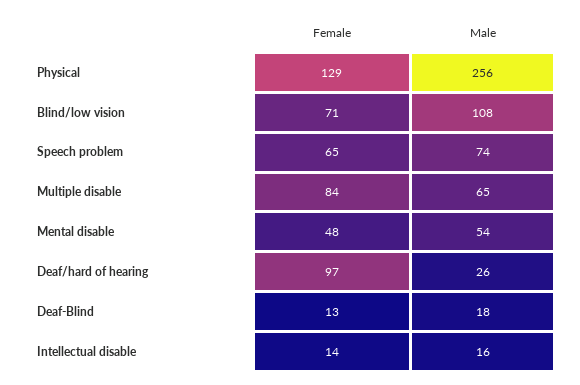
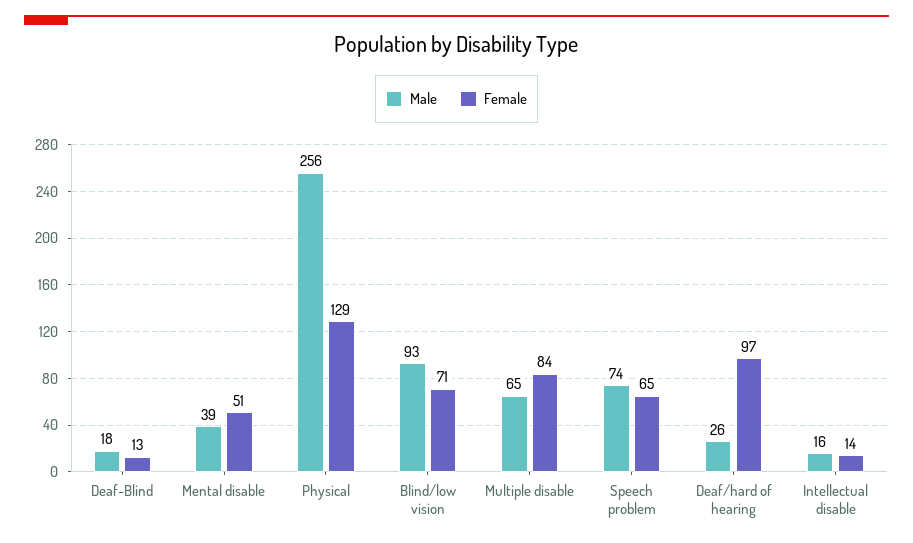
Male, Blind/low vision: 108 -> 93
Female, Mental disable: 48 -> 51
Male, Mental disable: 54 -> 39

